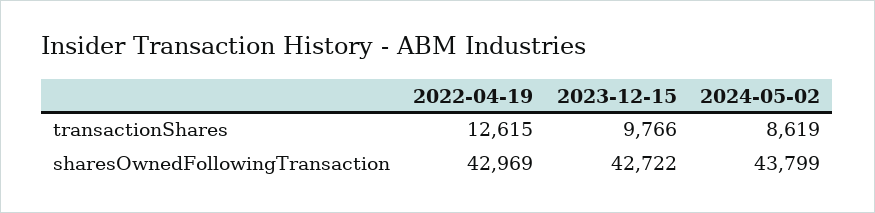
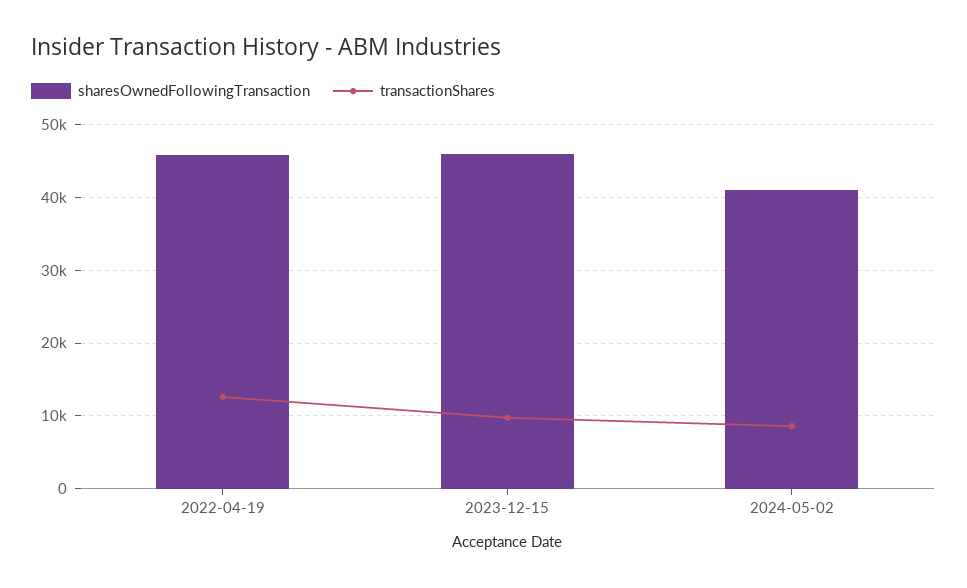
sharesOwnedFollowingTransaction, 2022-04-19: 42969 -> 46000
sharesOwnedFollowingTransaction, 2023-12-15: 42722 -> 46000
sharesOwnedFollowingTransaction, 2024-05-02: 43799 -> 41000

